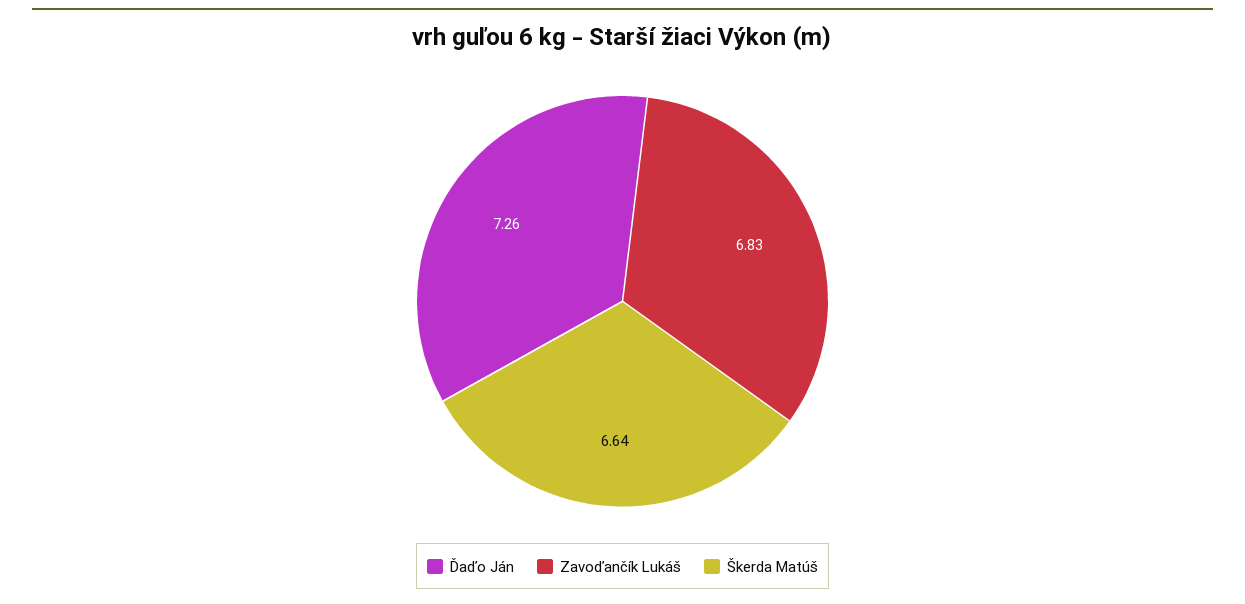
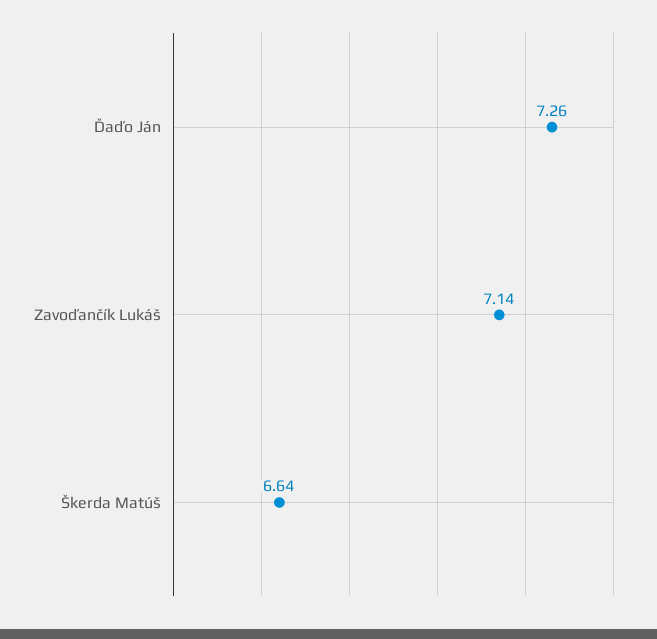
Zavoďančík Lukáš: 6.83 -> 7.14

